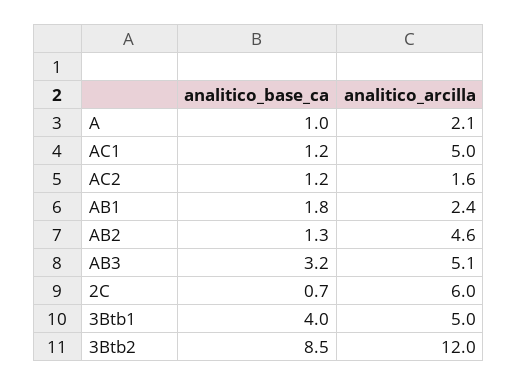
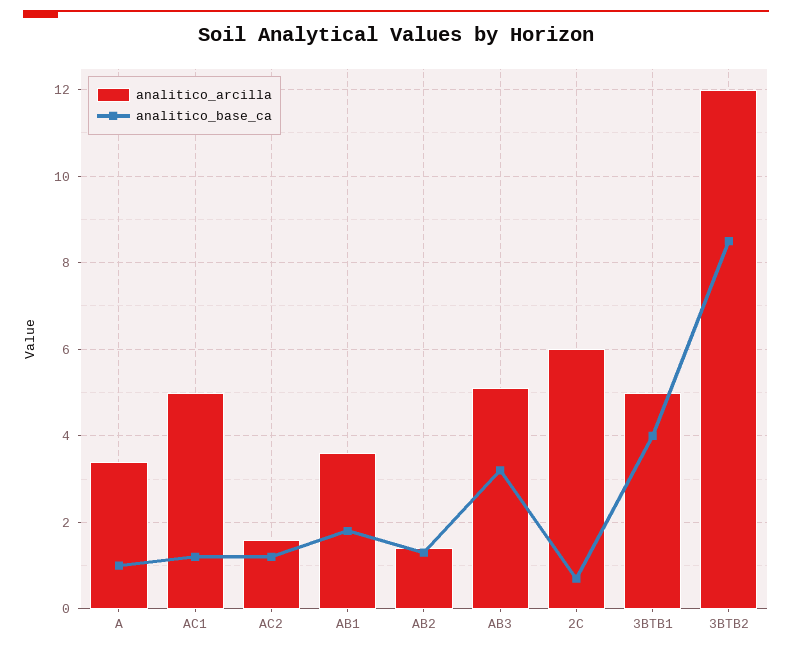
analitico_arcilla, A: 2.1 -> 3.5
analitico_arcilla, AB1: 2.4 -> 3.5
analitico_arcilla, AB2: 4.6 -> 1.5

